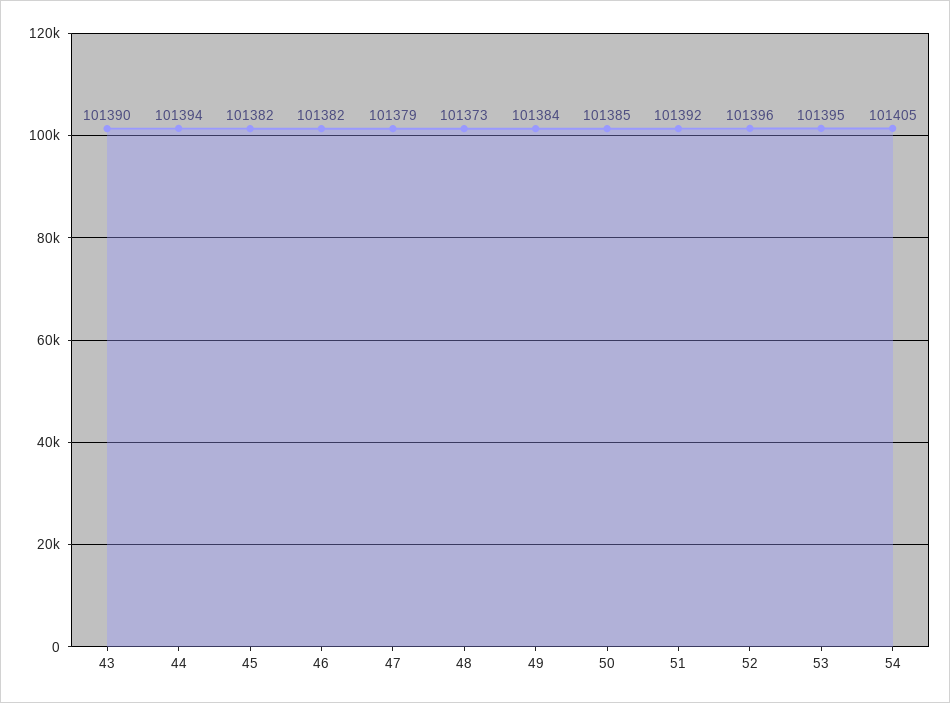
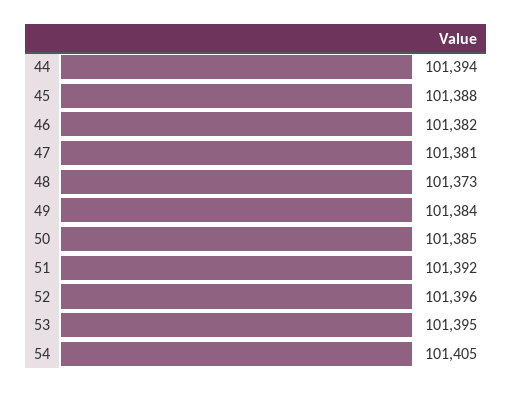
43: 101390 -> none
45: 101382 -> 101388
47: 101379 -> 101381

